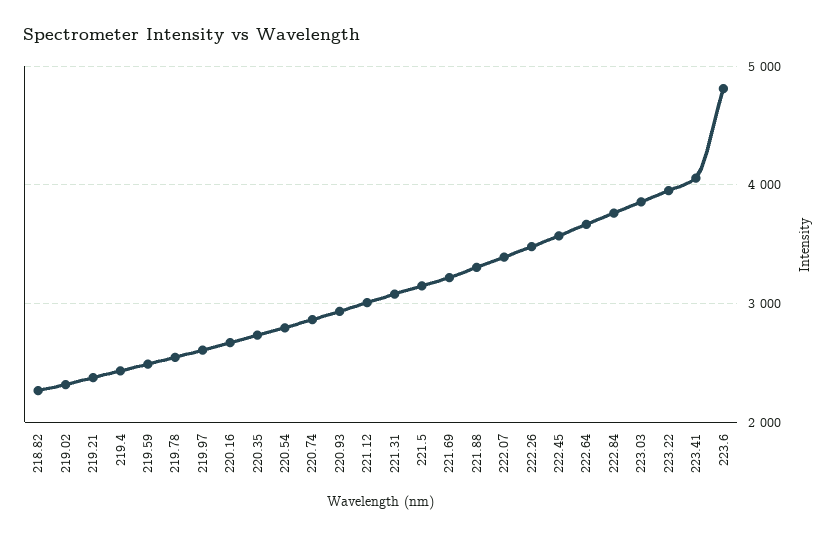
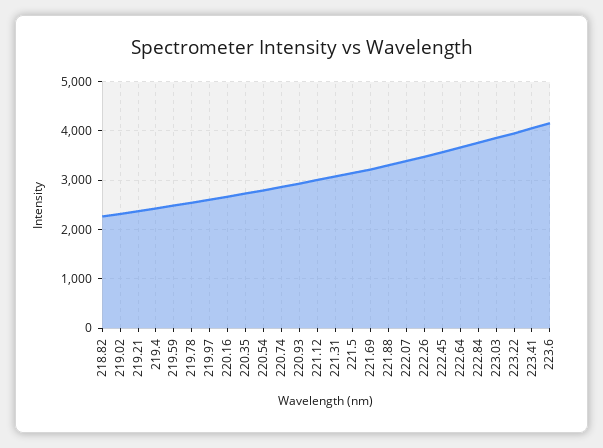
223.6: 4800 -> 4200

